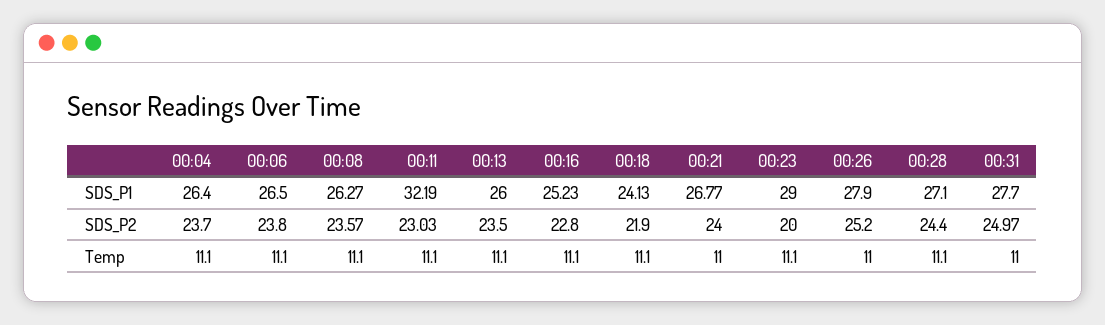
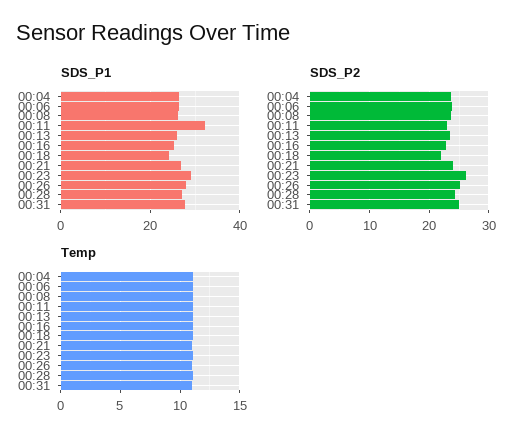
SDS_P2, 00:23: 20 -> 26

